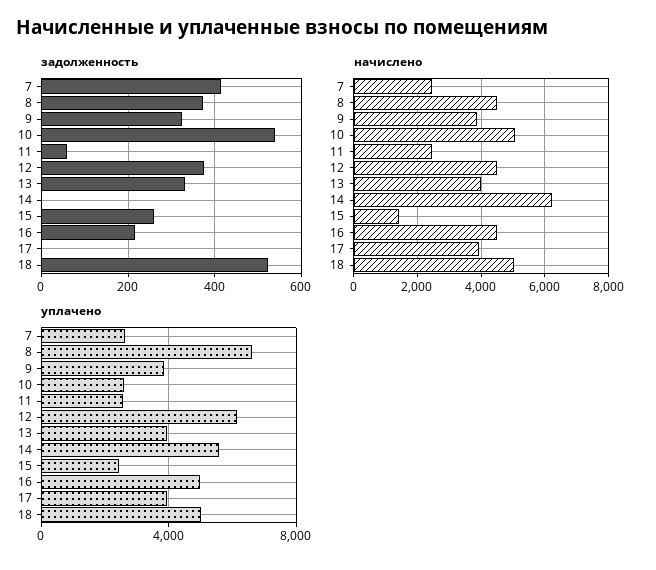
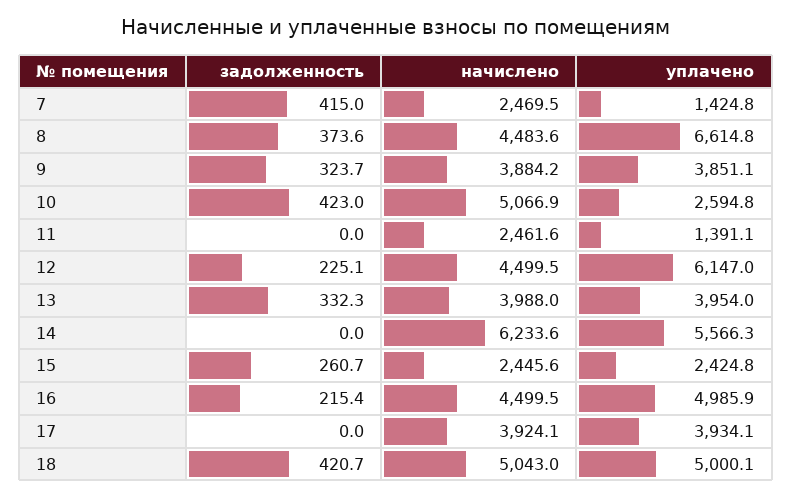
задолженность, 10: 540 -> 423
задолженность, 11: 60 -> 0
задолженность, 12: 380 -> 225.1
задолженность, 18: 520 -> 420.7
начислено, 15: 1400 -> 2445.6
уплачено, 7: 2500 -> 1424.8
уплачено, 11: 2500 -> 1391.1

